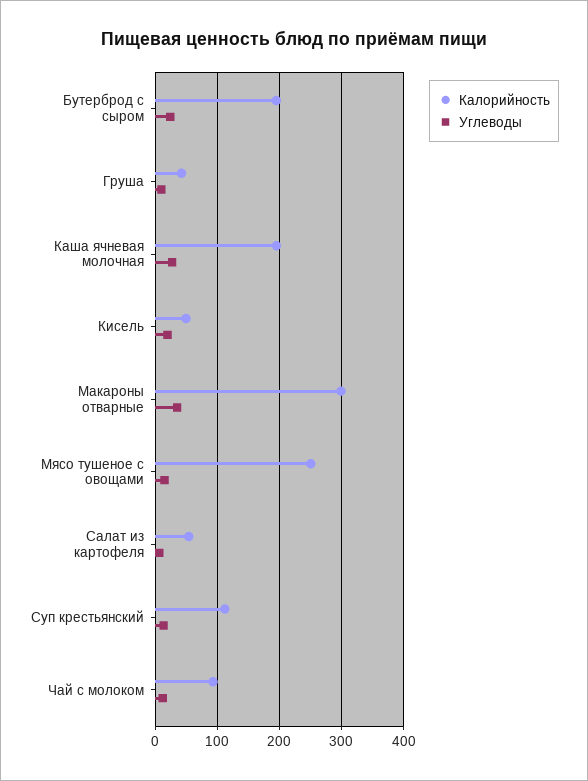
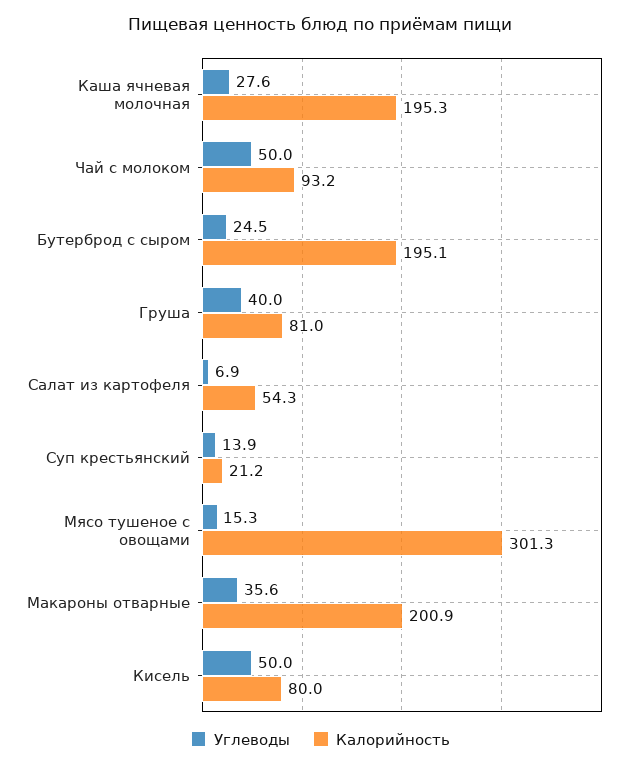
Калорийность, Груша: 40 -> 81
Углеводы, Груша: 10 -> 40
Калорийность, Кисель: 50 -> 80
Углеводы, Кисель: 20 -> 50
Калорийность, Макароны отварные: 300 -> 200.9
Калорийность, Мясо тушеное с овощами: 250 -> 301.3
Калорийность, Суп крестьянский: 110 -> 21.2
Углеводы, Чай с молоком: 10 -> 50

